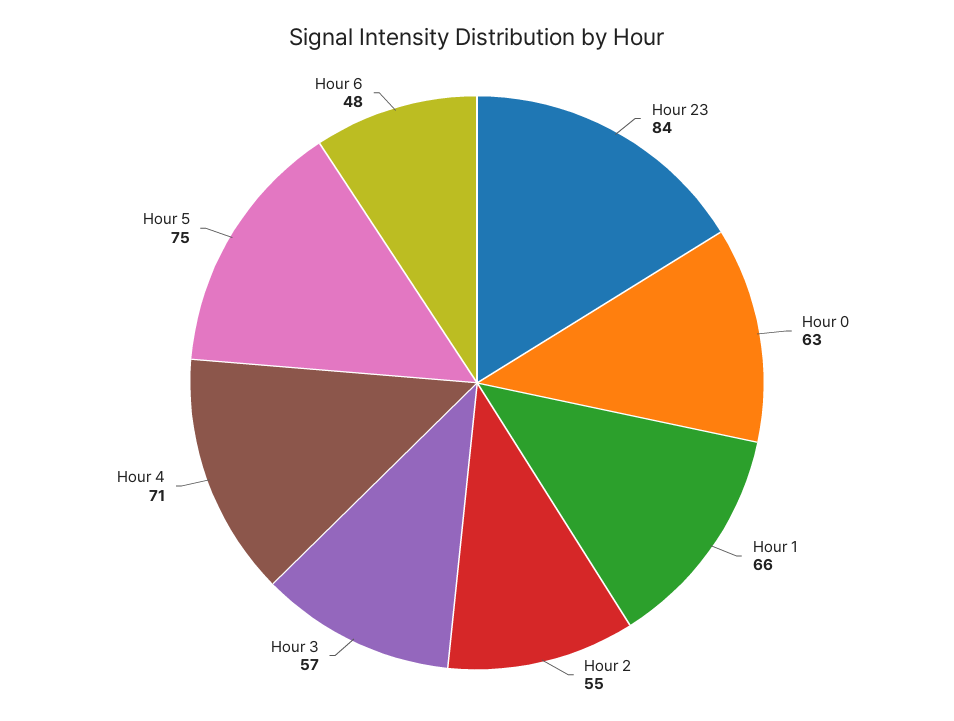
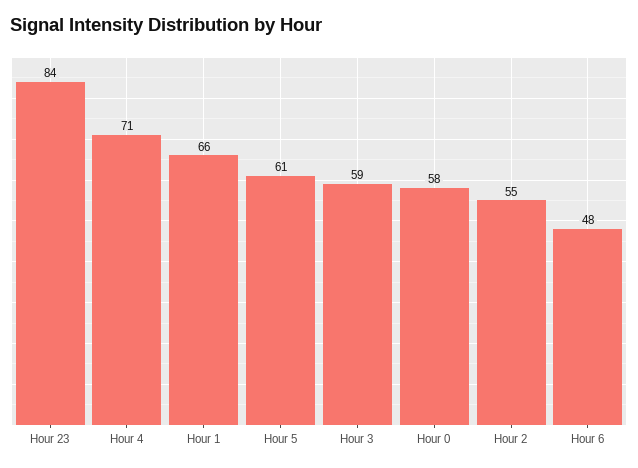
Hour 0: 63 -> 58
Hour 3: 57 -> 59
Hour 5: 75 -> 61

